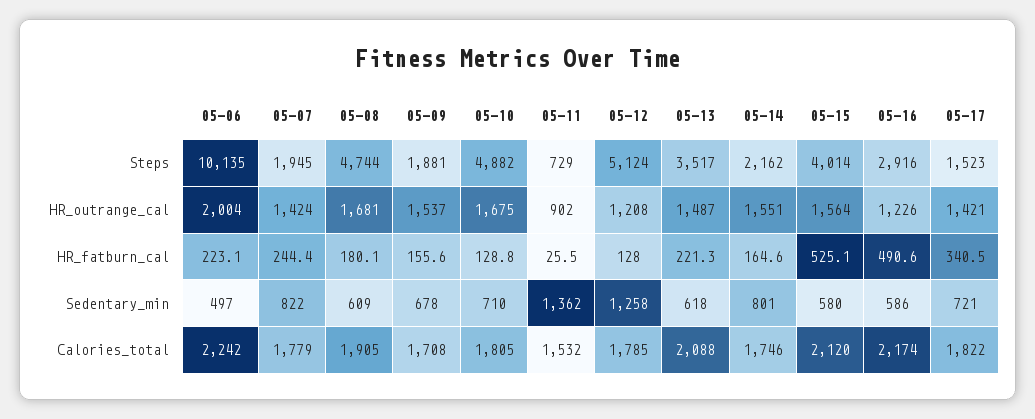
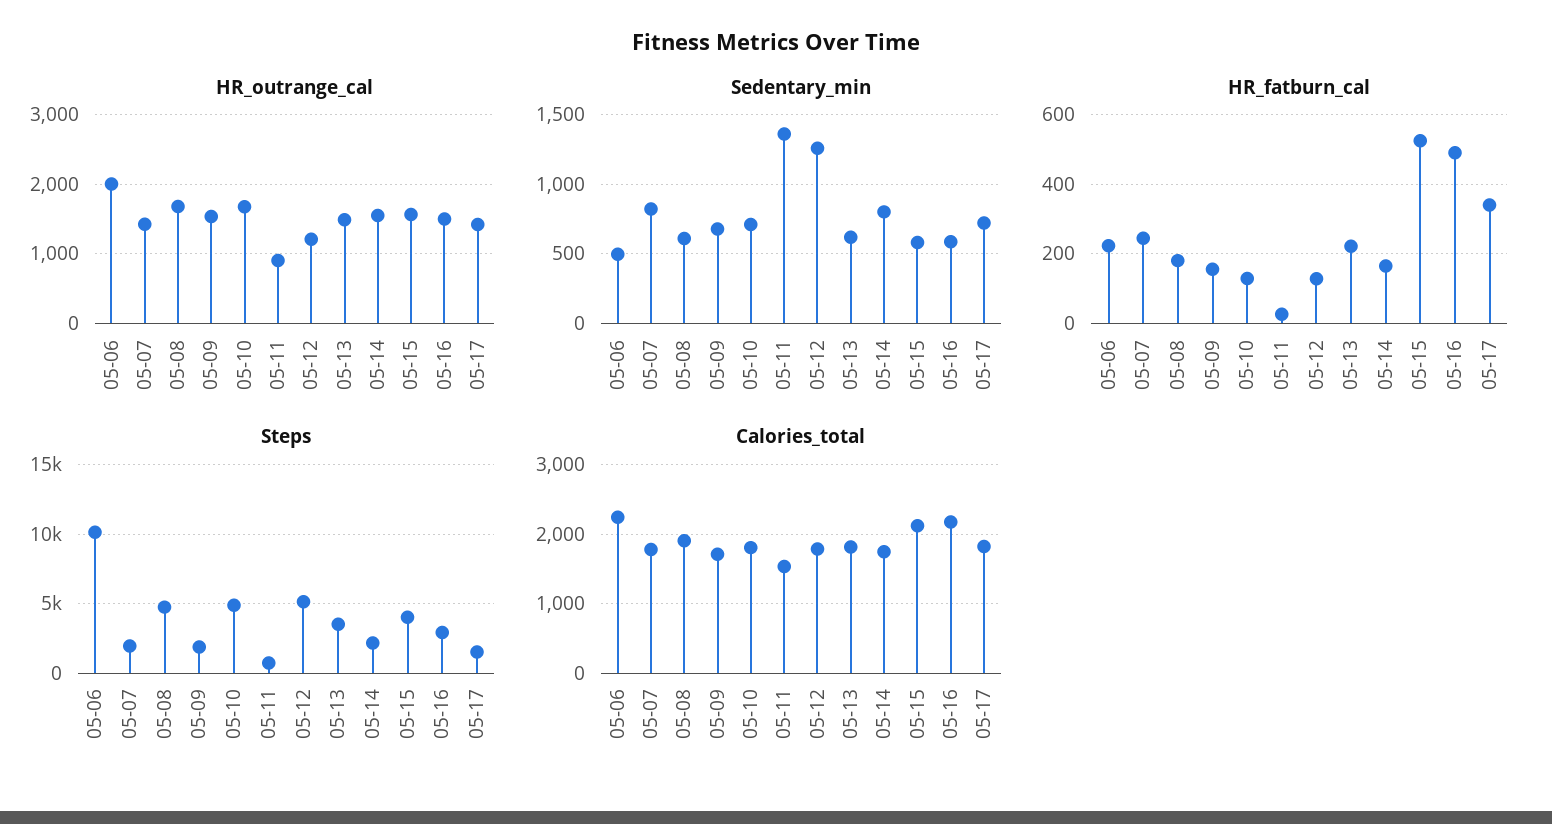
HR_outrange_cal, 05-16: 1226 -> 1500
Calories_total, 05-13: 2088 -> 1800

